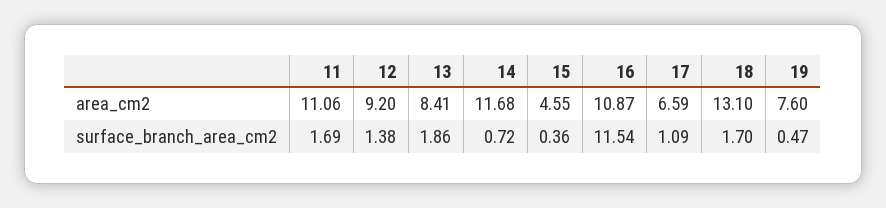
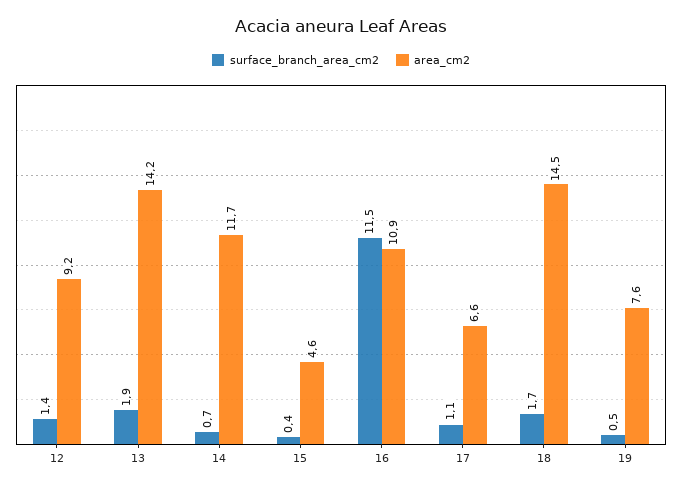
area_cm2, 11: 11.06 -> none
area_cm2, 13: 8.41 -> 14.2
area_cm2, 18: 13.1 -> 14.5
surface_branch_area_cm2, 11: 1.69 -> none

